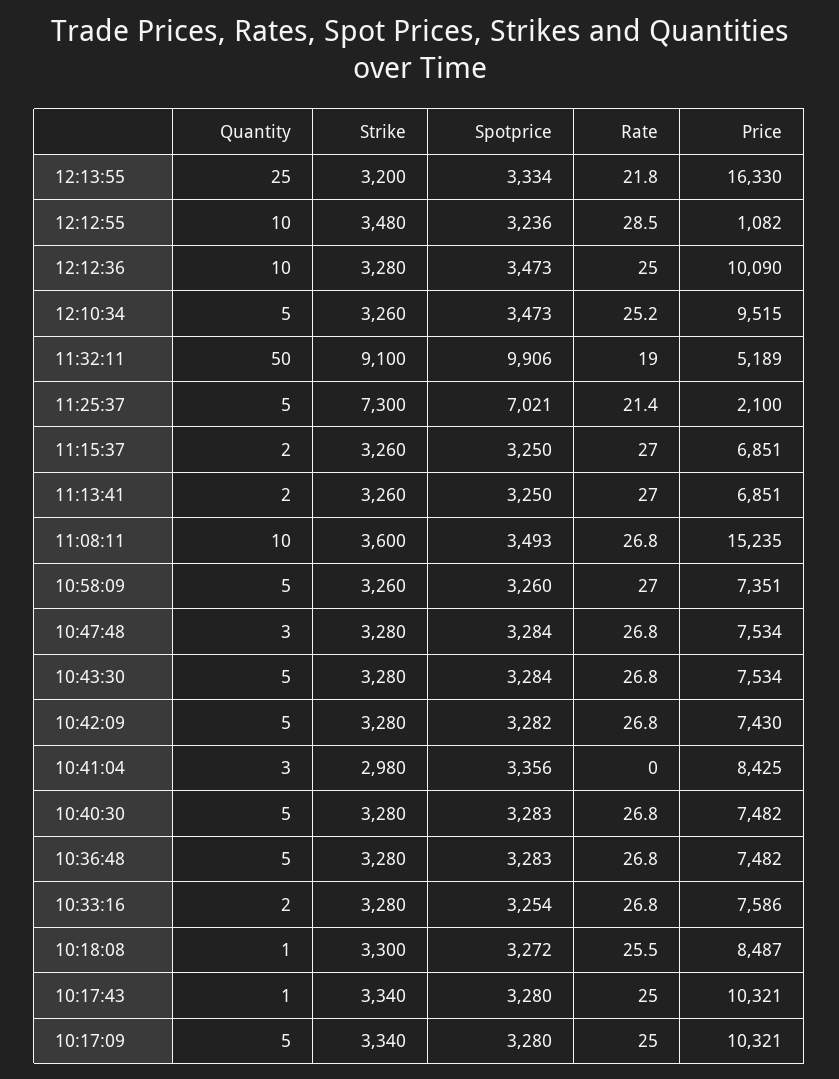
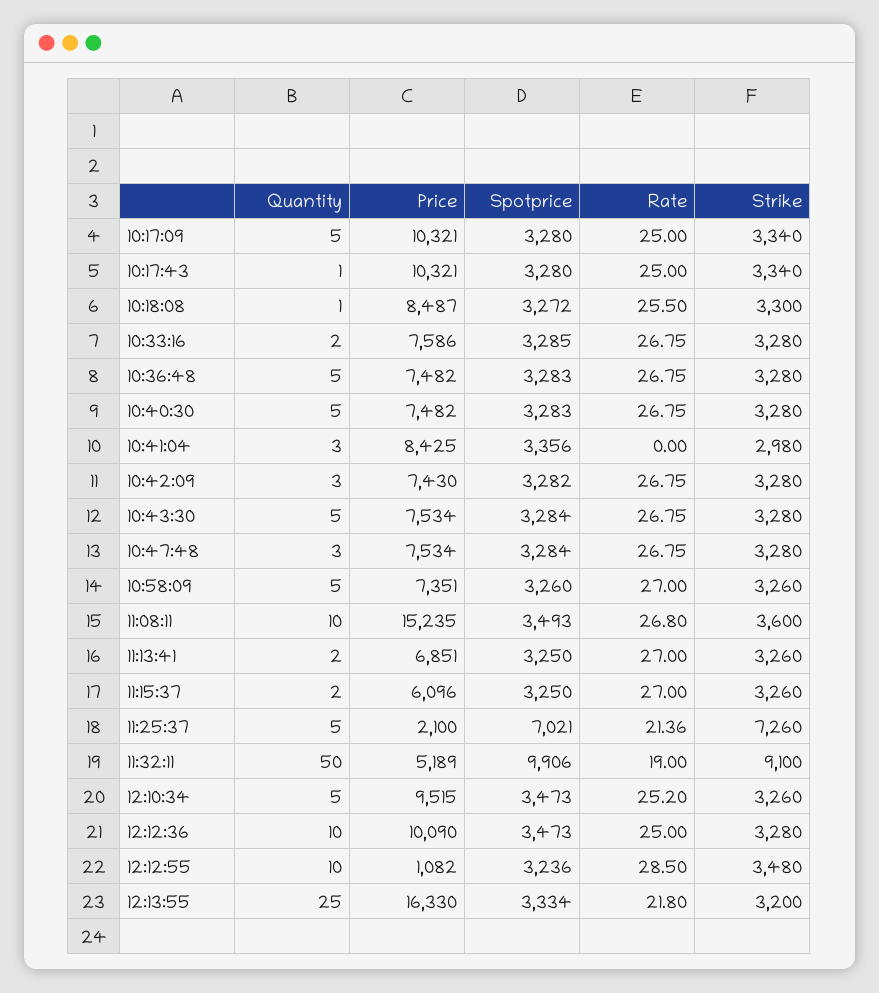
Strike, 11:25:37: 7300 -> 7260
Price, 11:15:37: 6851 -> 6096
Quantity, 10:42:09: 5 -> 3
Spotprice, 10:33:16: 3254 -> 3285

